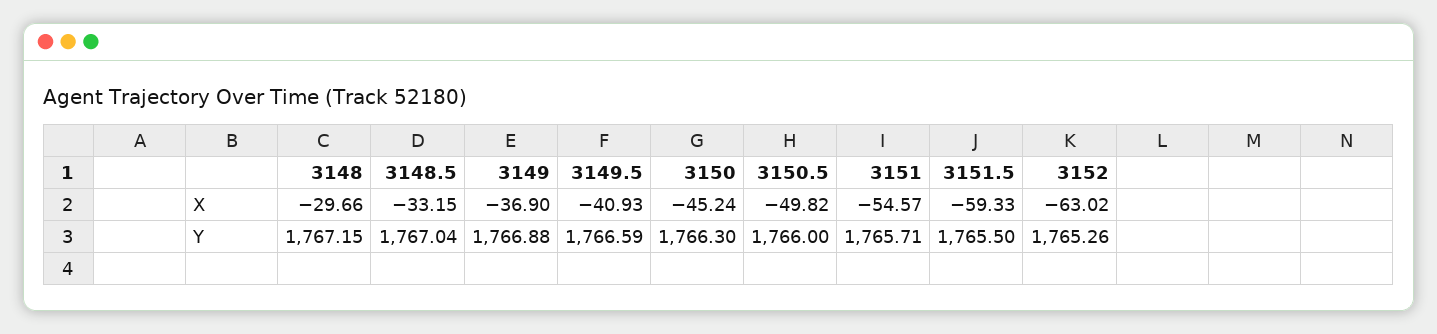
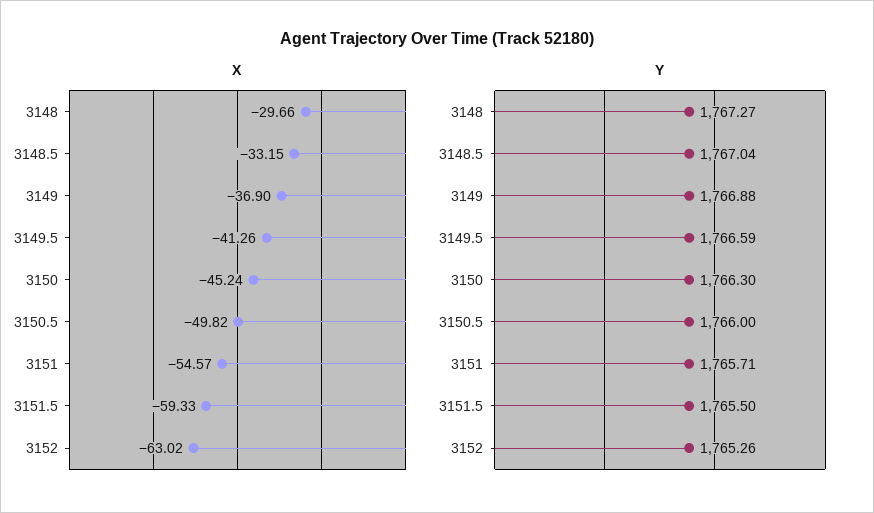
X, 3149.5: -40.93 -> -41.26
Y, 3148: 1767.15 -> 1767.27

